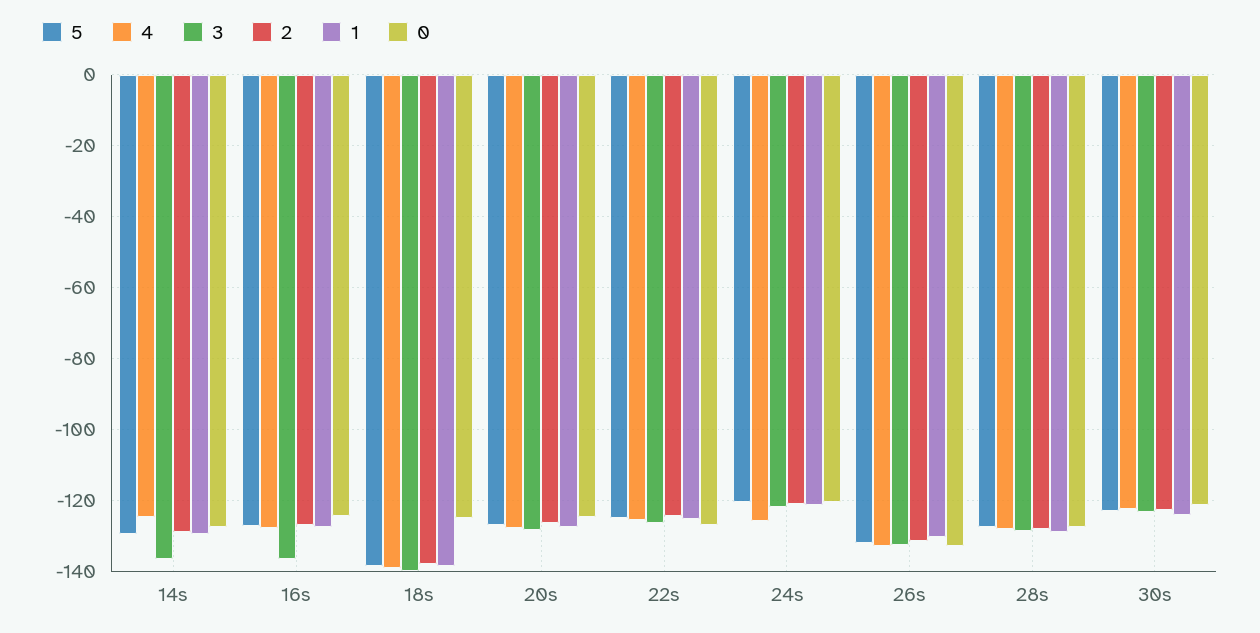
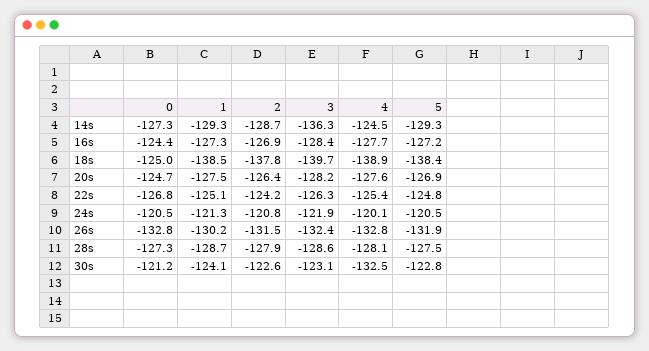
3, 16s: -136 -> -128.4
4, 24s: -126 -> -120.1
4, 30s: -122 -> -132.5

